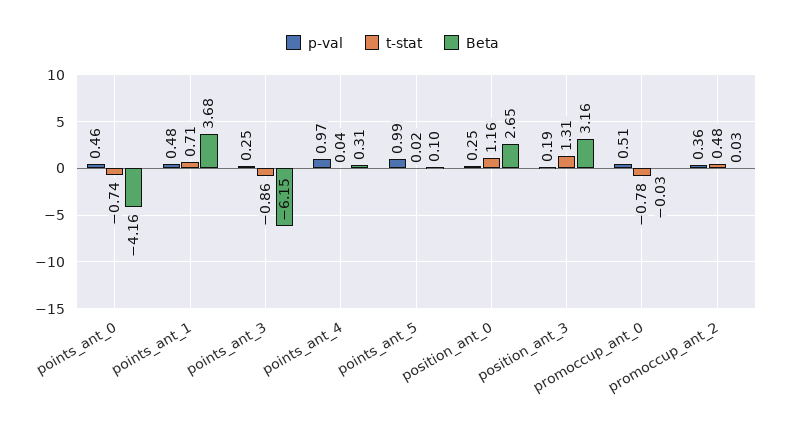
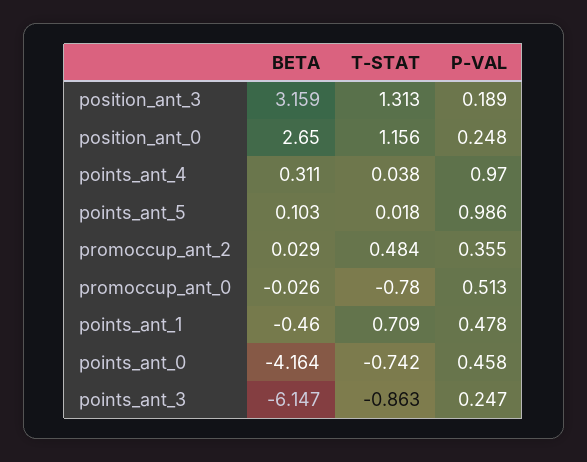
Beta, points_ant_1: 3.68 -> -0.46

